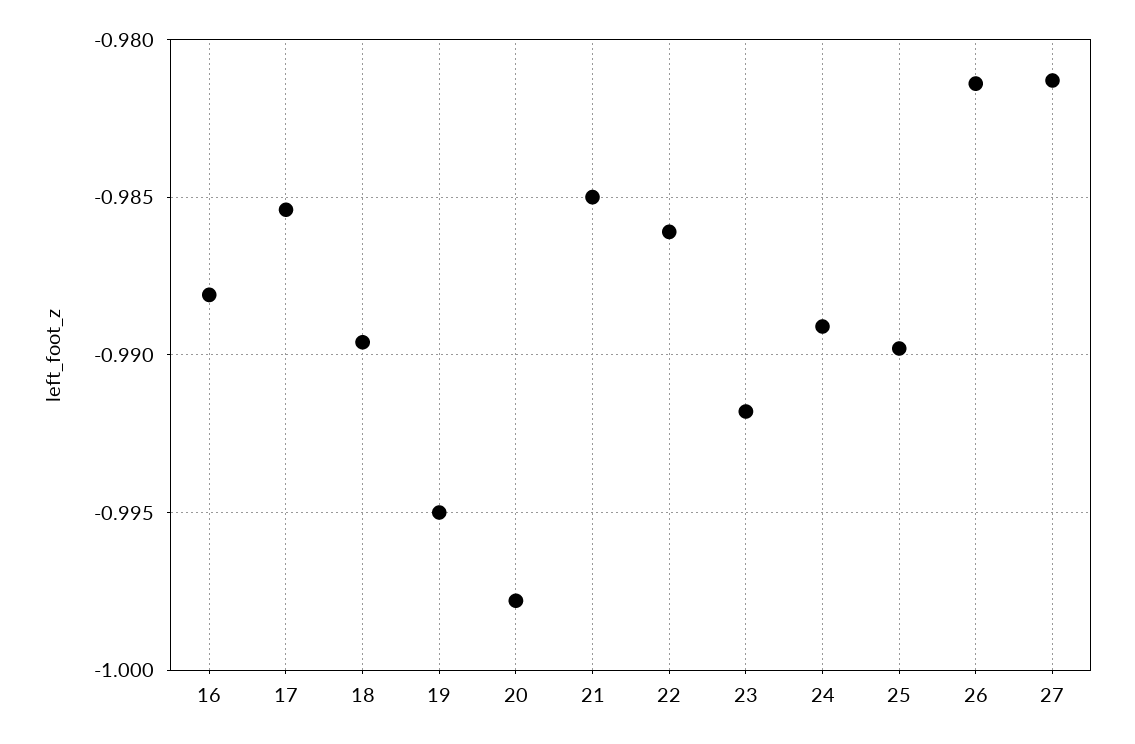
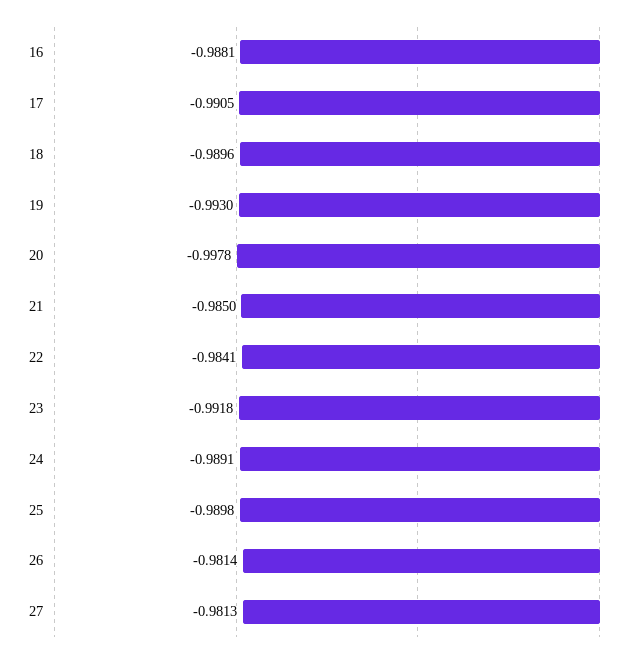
17: -0.9855 -> -0.9905
19: -0.995 -> -0.993
22: -0.986 -> -0.9841

